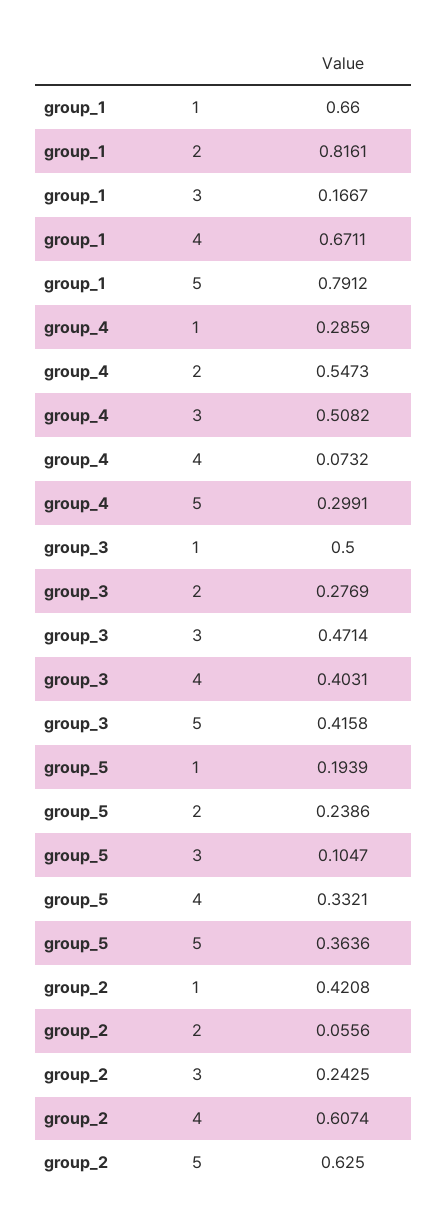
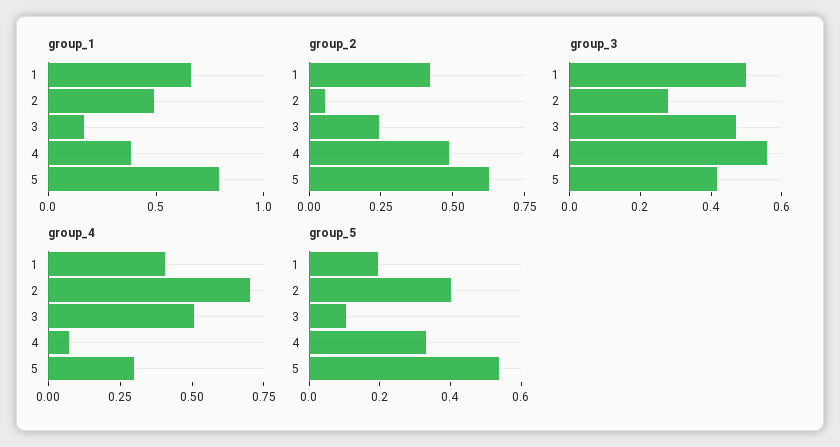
group_1, 2: 0.8161 -> 0.5
group_1, 4: 0.6711 -> 0.4
group_4, 1: 0.2859 -> 0.4
group_4, 2: 0.5473 -> 0.7
group_3, 4: 0.4031 -> 0.55
group_5, 2: 0.2386 -> 0.4
group_5, 5: 0.3636 -> 0.55
group_2, 4: 0.6074 -> 0.5

